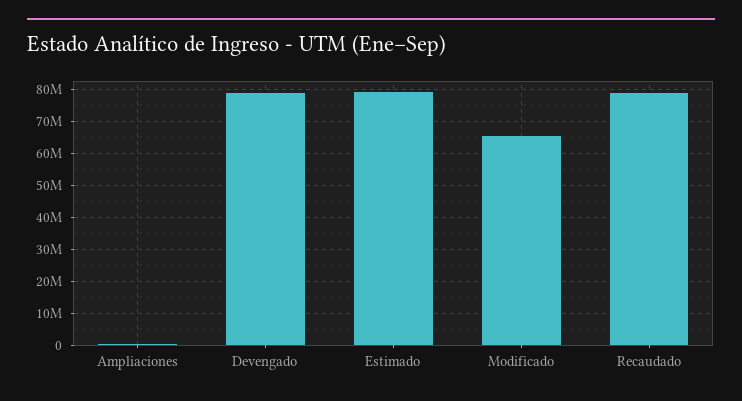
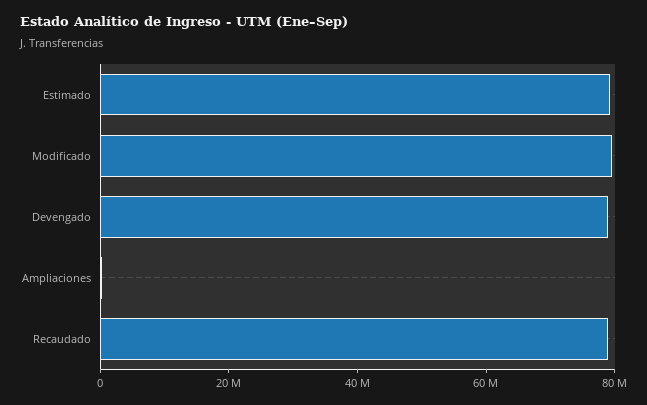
Modificado: 66000000 -> 80000000

